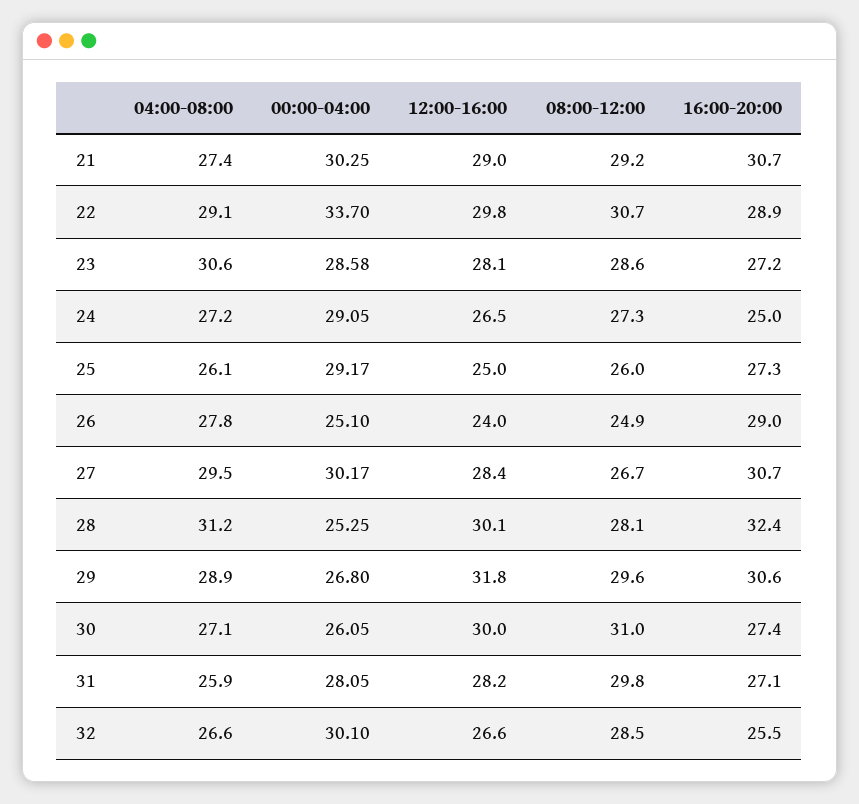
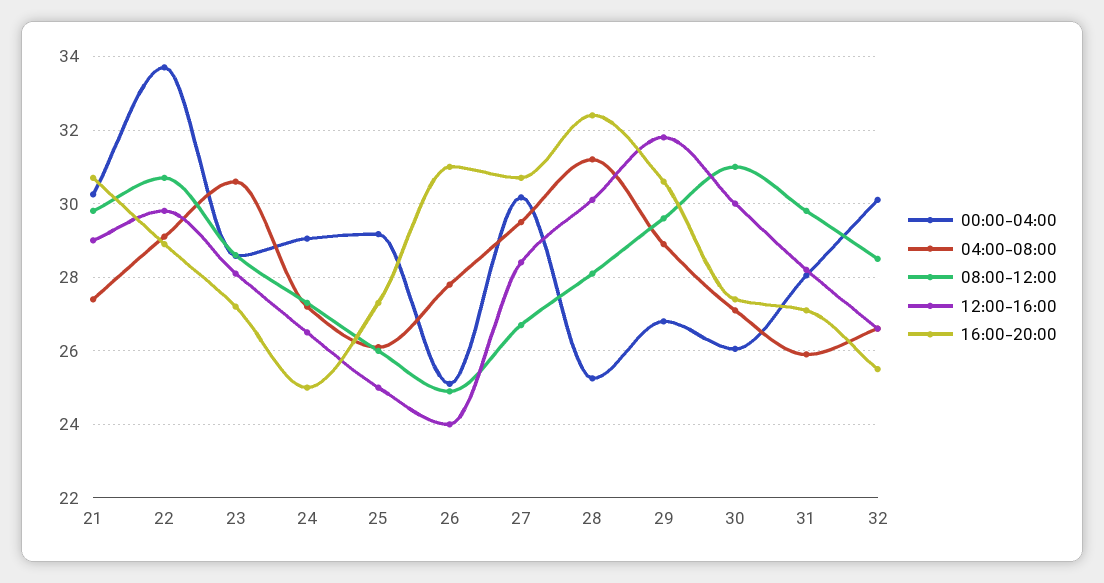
08:00-12:00, 21: 29.2 -> 29.8
16:00-20:00, 26: 29 -> 31

